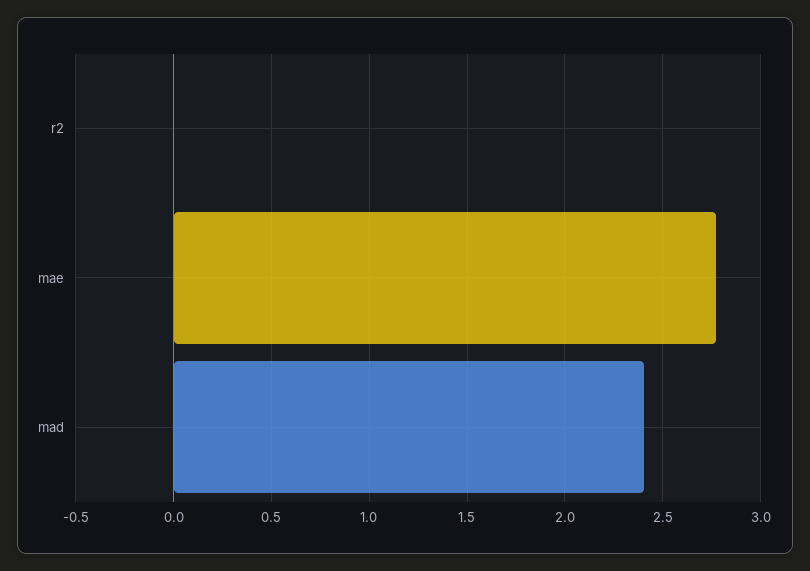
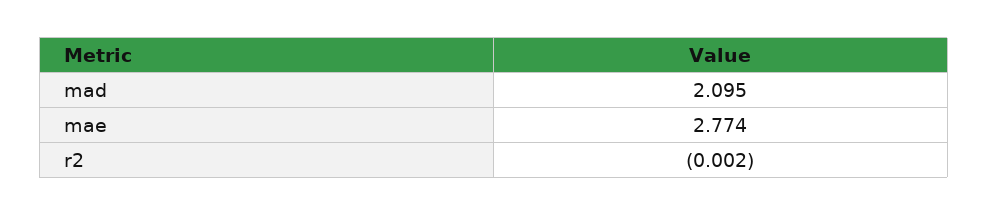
mad: 2.4 -> 2.095

